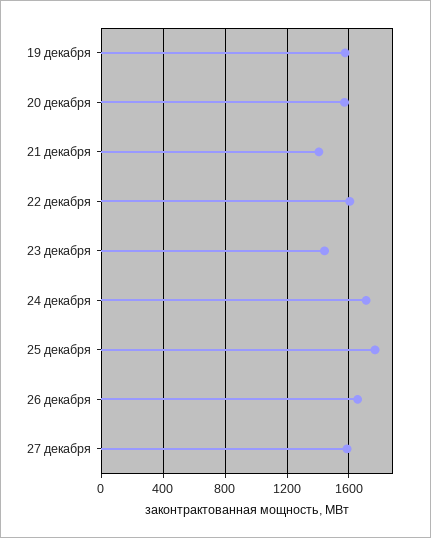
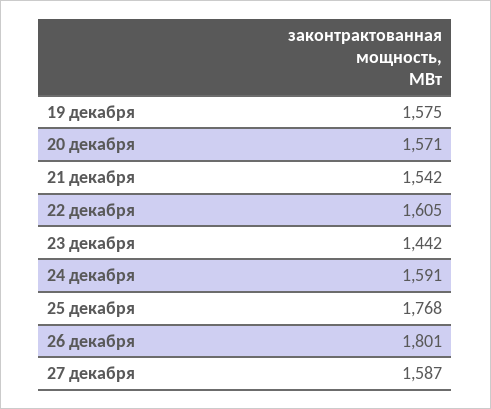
21 декабря: 1400 -> 1542
24 декабря: 1700 -> 1591
26 декабря: 1650 -> 1801

